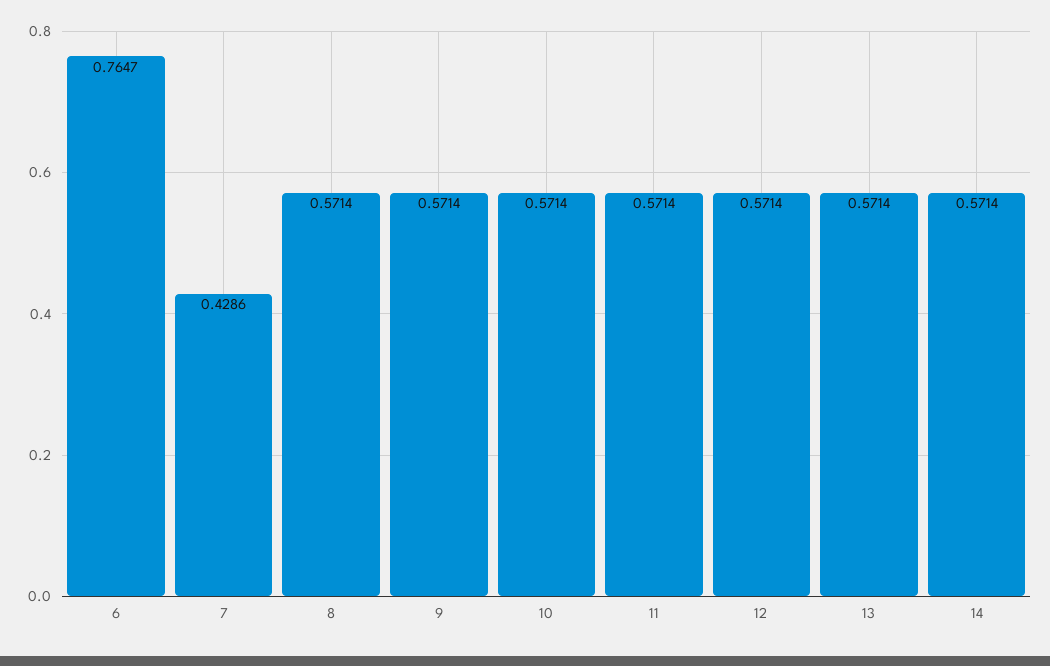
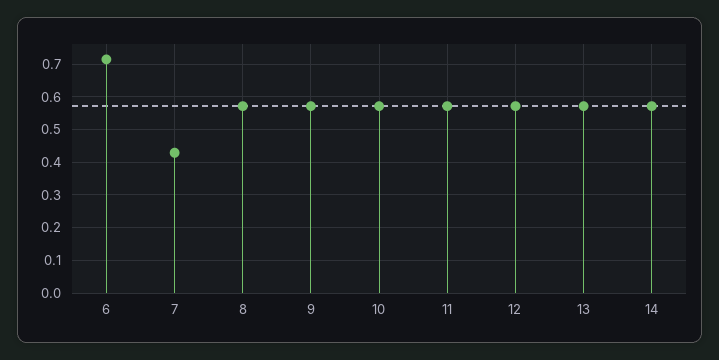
6: 0.7647 -> 0.72

